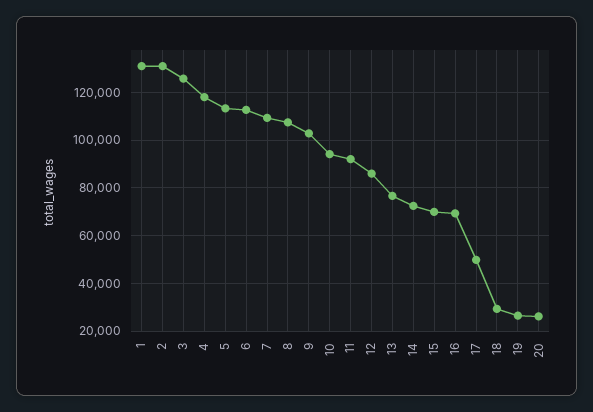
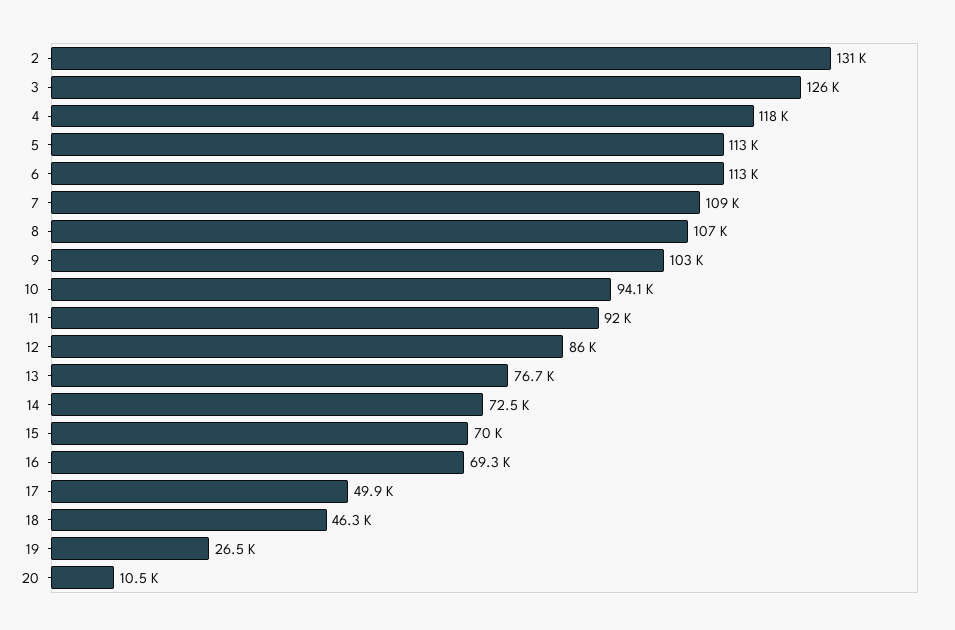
1: 130000 -> none
18: 30000 -> 46300
20: 25000 -> 10500

